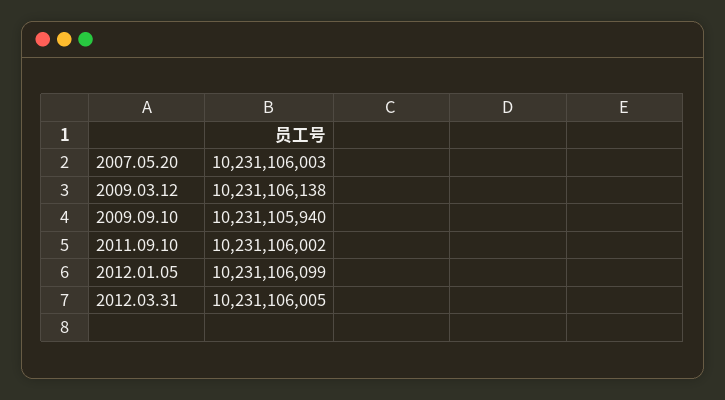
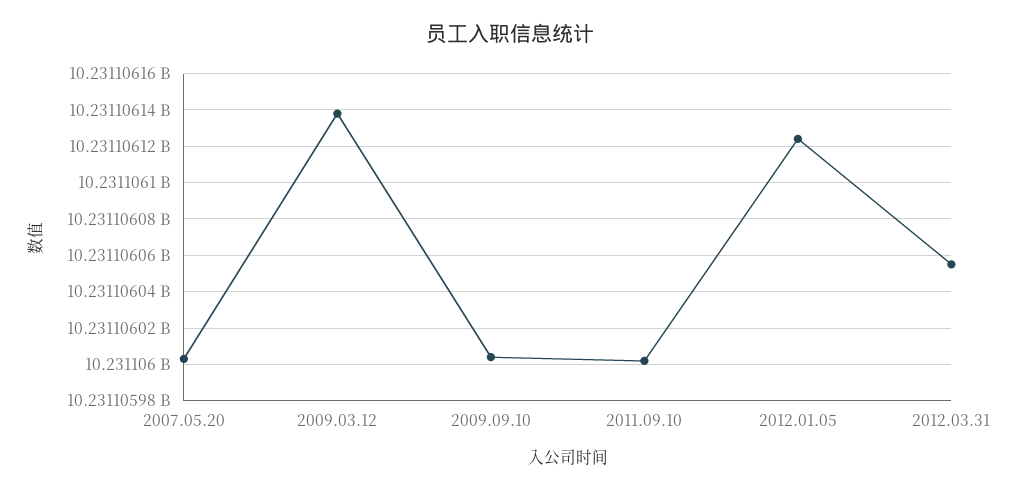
2009.09.10: 10231105940 -> 10231106005
2012.01.05: 10231106099 -> 10231106125
2012.03.31: 10231106005 -> 10231106055

